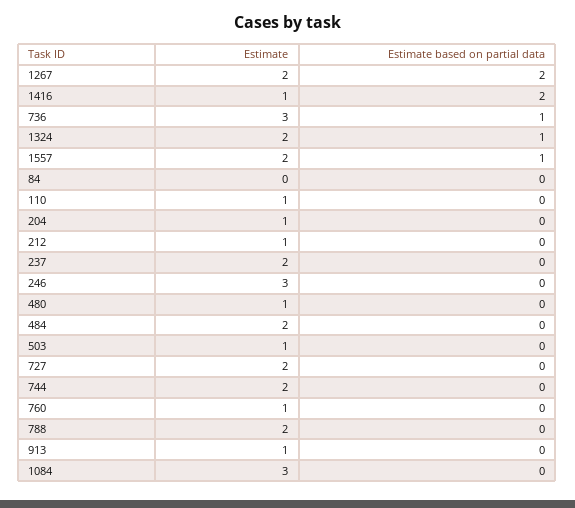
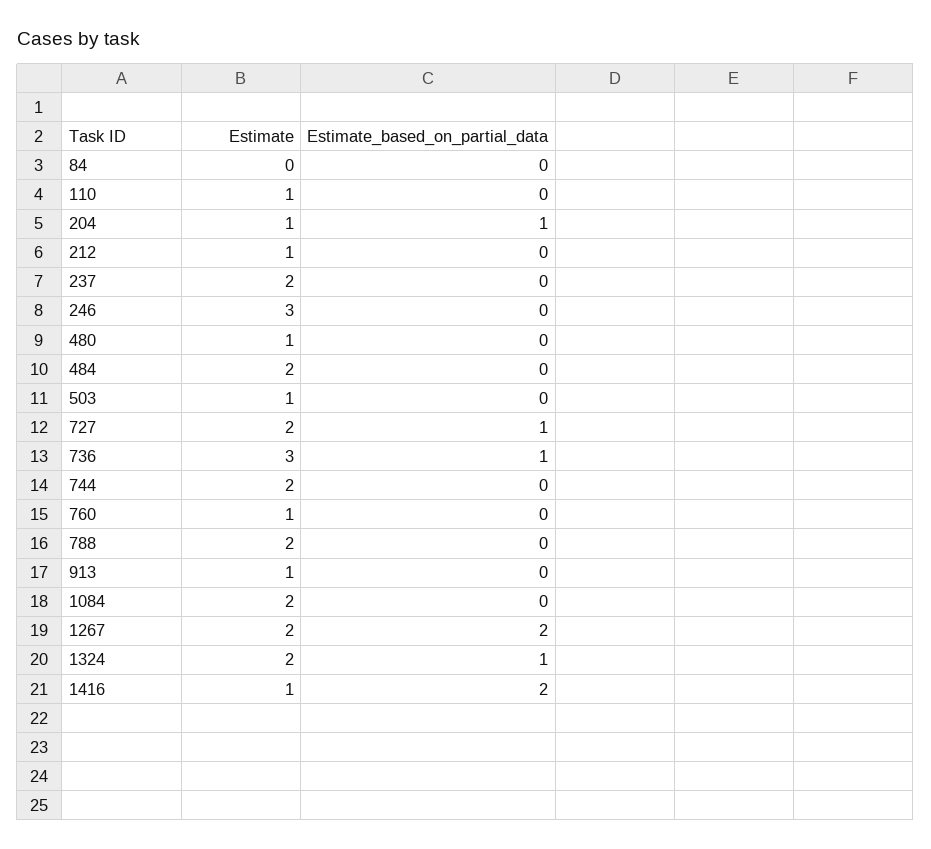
Estimate, 1557: 2 -> none
Estimate based on partial data, 1557: 1 -> none
Estimate based on partial data, 204: 0 -> 1
Estimate based on partial data, 727: 0 -> 1
Estimate, 1084: 3 -> 2

